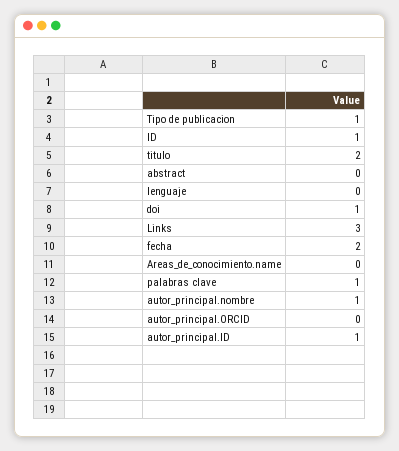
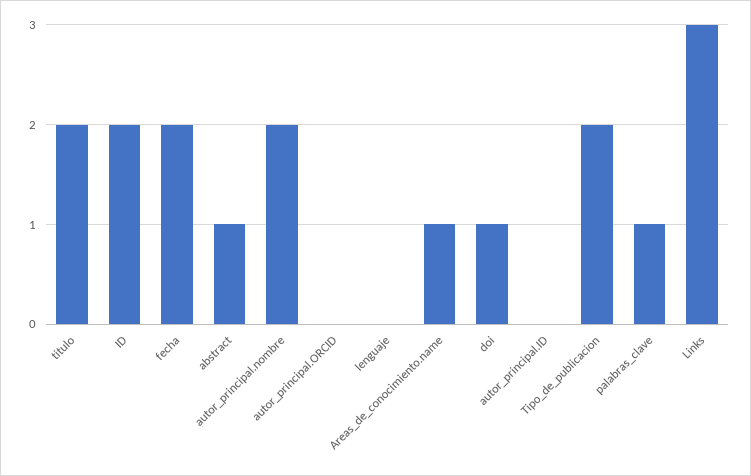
Tipo de publicacion: 1 -> 2
ID: 1 -> 2
abstract: 0 -> 1
Areas_de_conocimiento.name: 0 -> 1
autor_principal.nombre: 1 -> 2
autor_principal.ID: 1 -> 0

